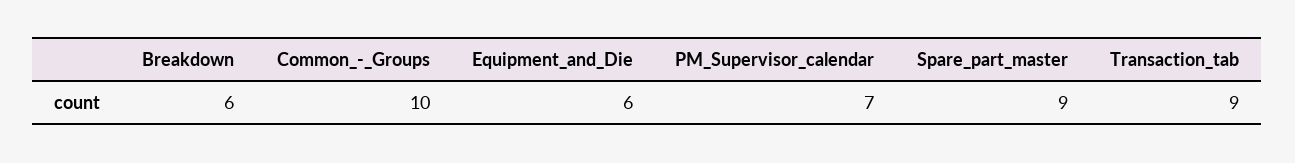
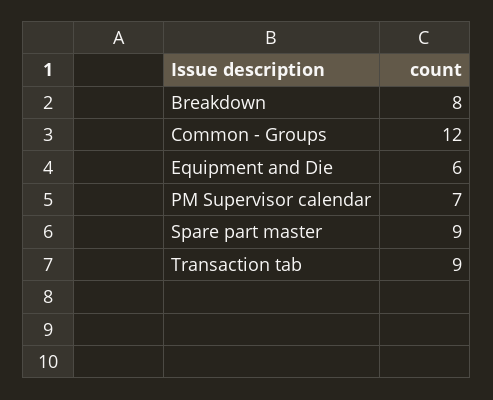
Breakdown: 6 -> 8
Common_-_Groups: 10 -> 12

